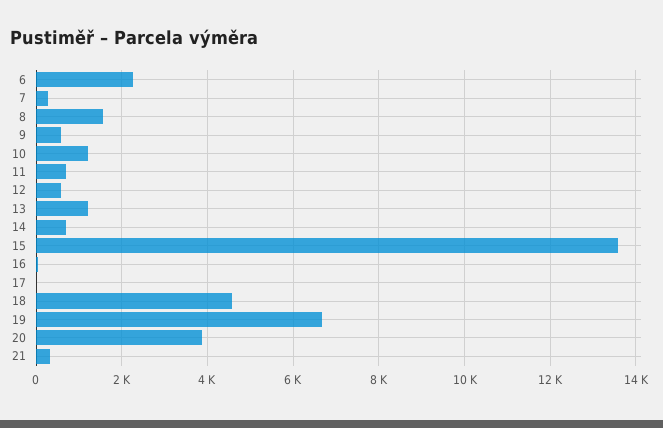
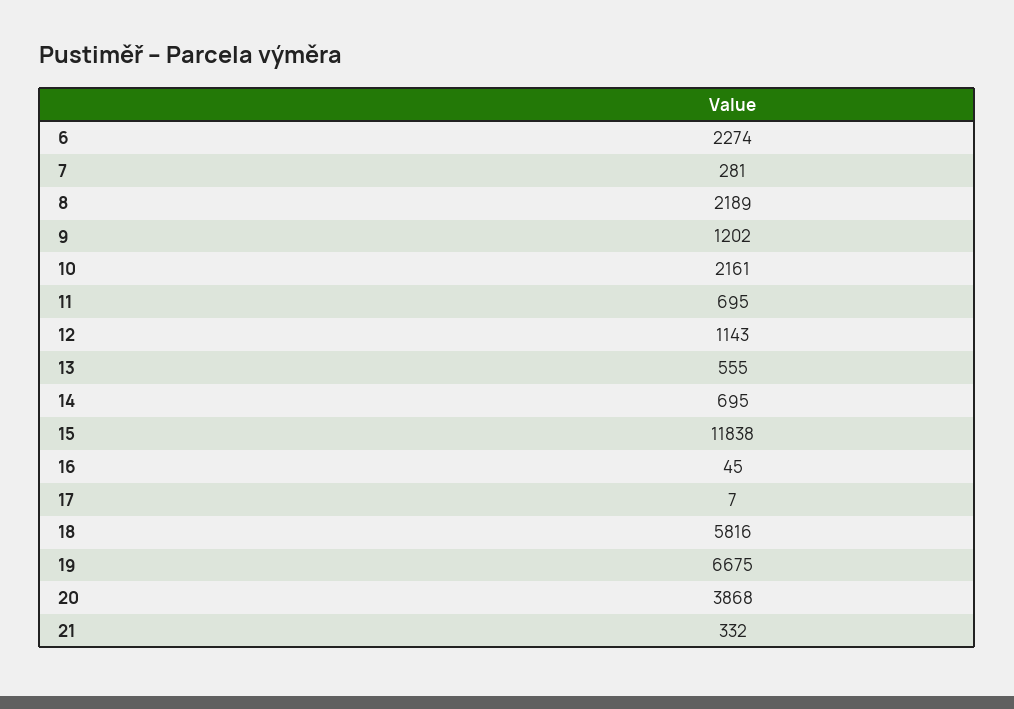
8: 1600 -> 2189
9: 600 -> 1202
10: 1200 -> 2161
12: 600 -> 1143
13: 1200 -> 555
15: 13600 -> 11838
18: 4600 -> 5816

